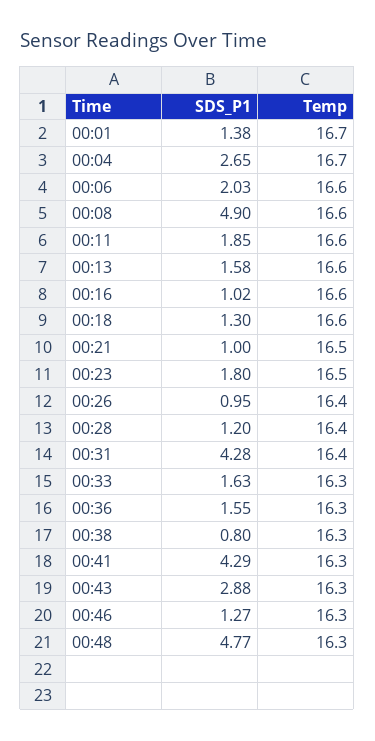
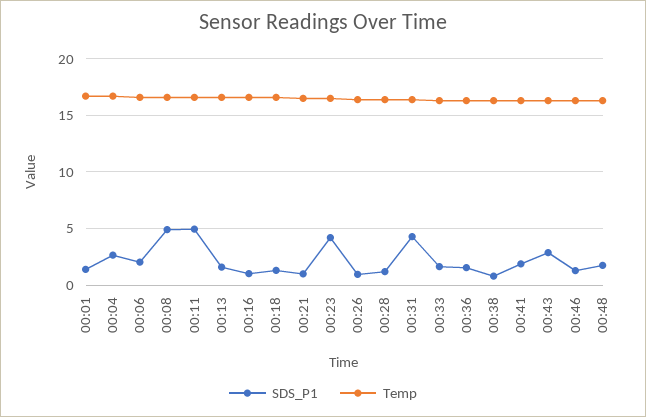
SDS_P1, 00:11: 1.85 -> 5
SDS_P1, 00:23: 1.8 -> 4
SDS_P1, 00:41: 4.29 -> 2
SDS_P1, 00:48: 4.77 -> 2

